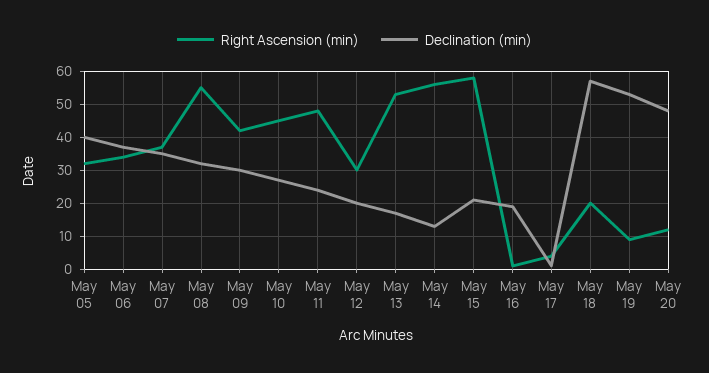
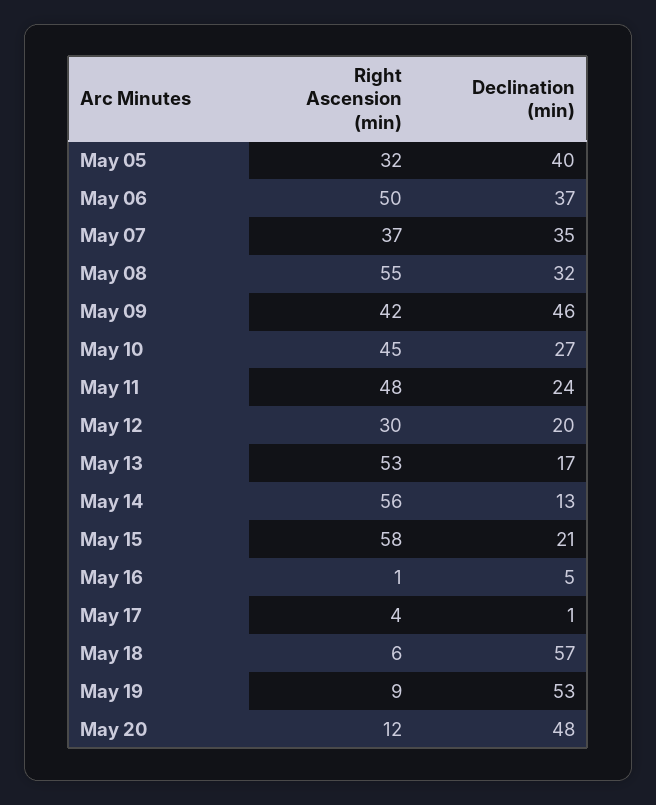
Right Ascension (min), May 06: 35 -> 50
Declination (min), May 09: 30 -> 46
Declination (min), May 16: 20 -> 5
Right Ascension (min), May 18: 20 -> 6

